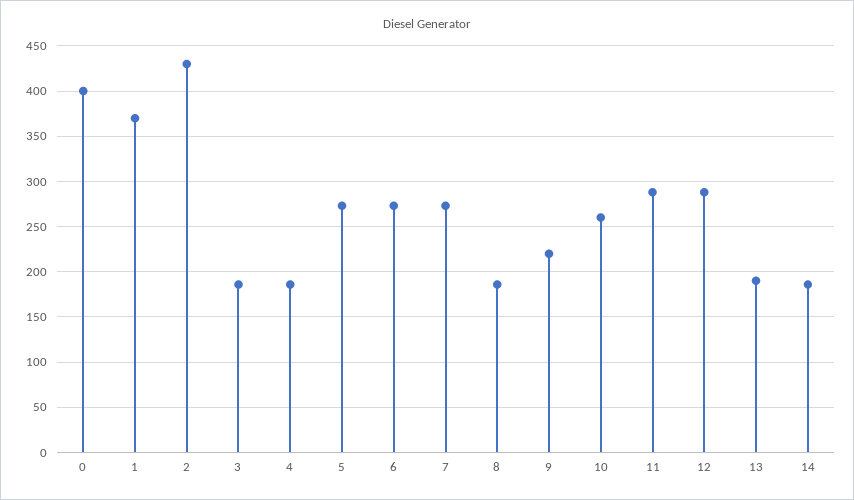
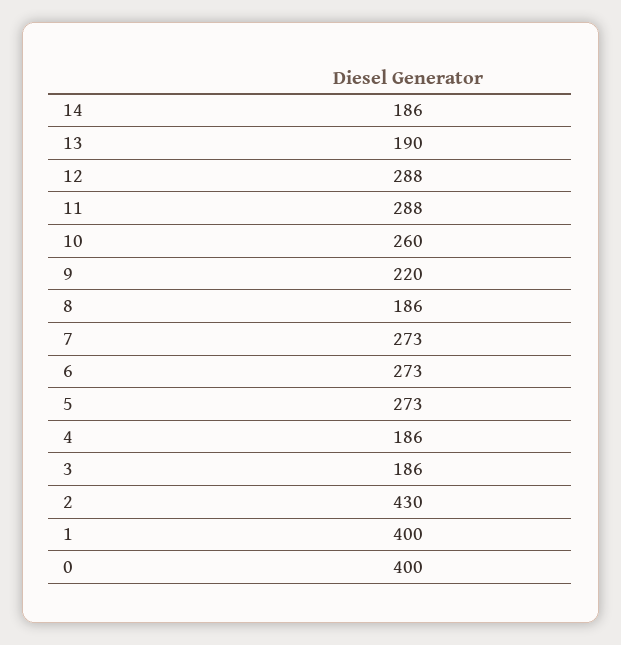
1: 370 -> 400

